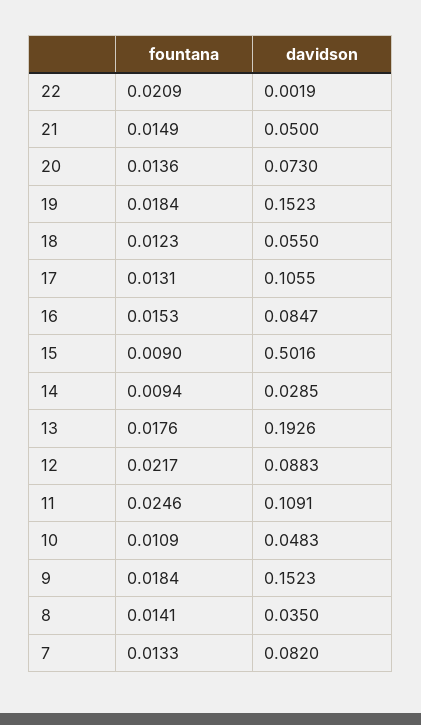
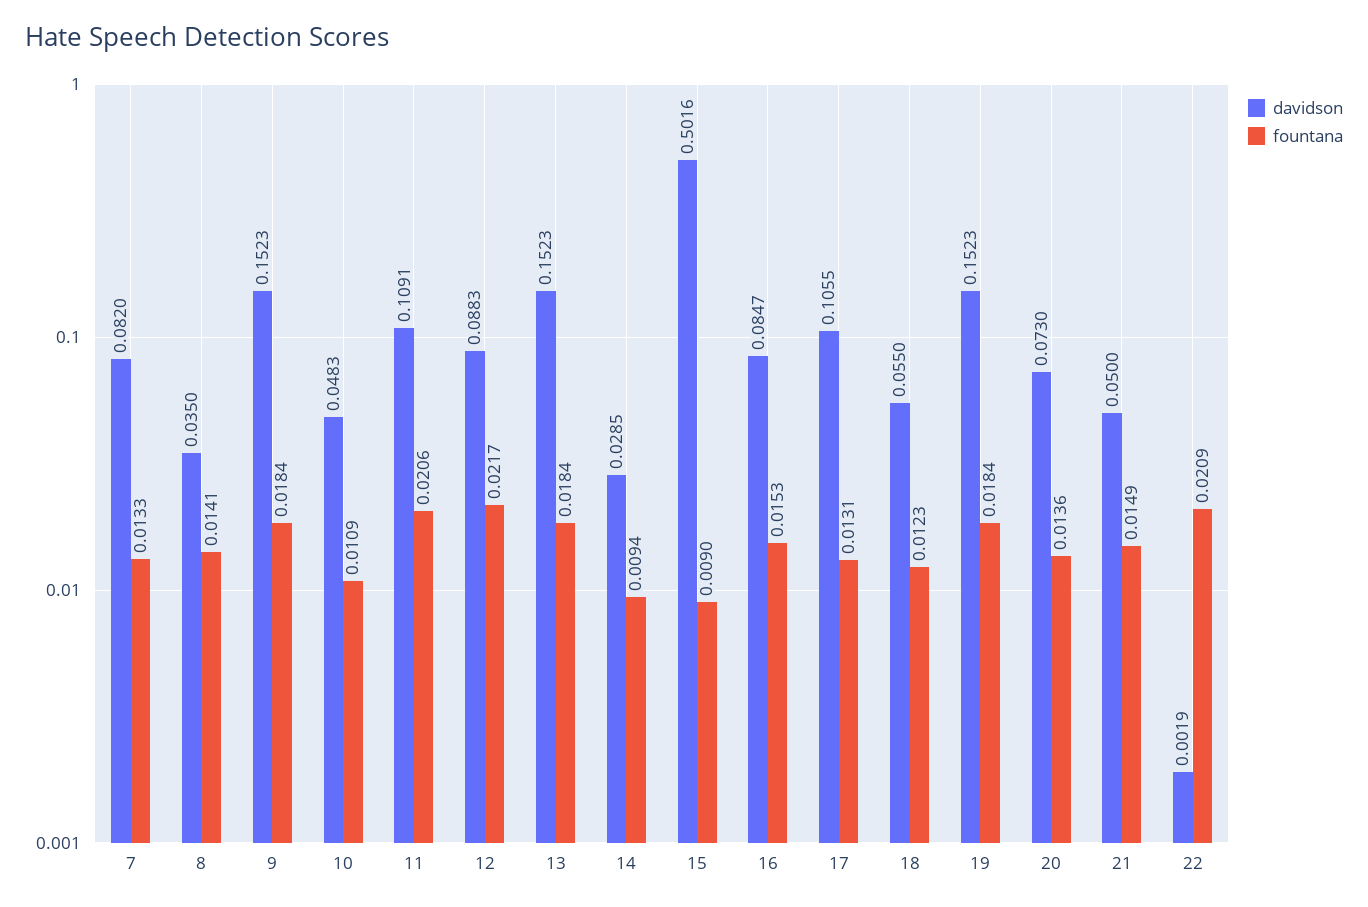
fountana, 13: 0.0176 -> 0.0184
davidson, 13: 0.1926 -> 0.1523
fountana, 11: 0.0246 -> 0.0206

